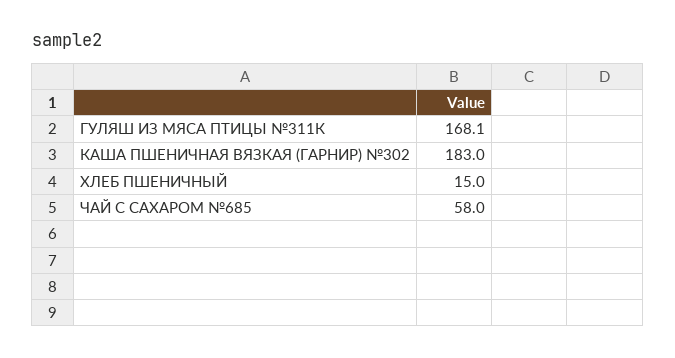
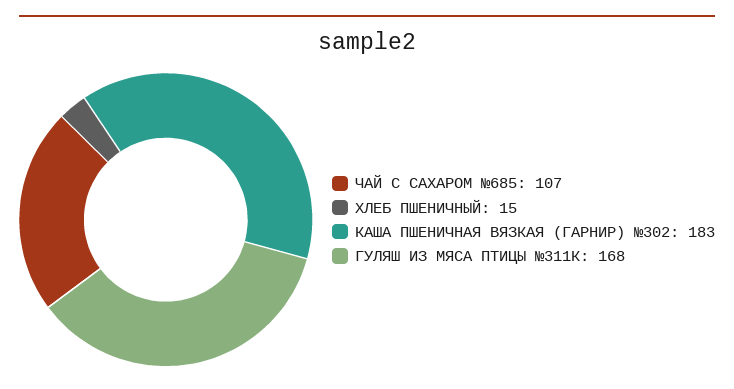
ЧАЙ С САХАРОМ №685: 58 -> 107

